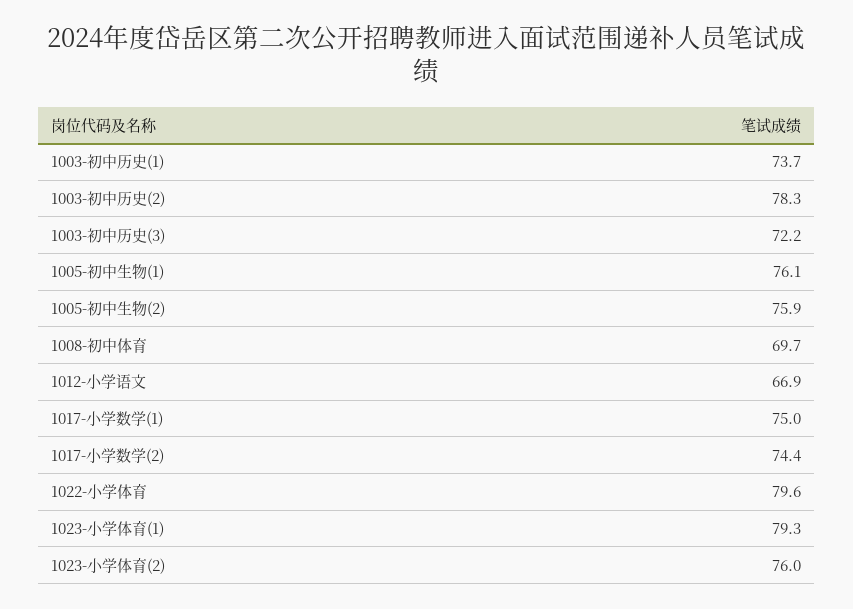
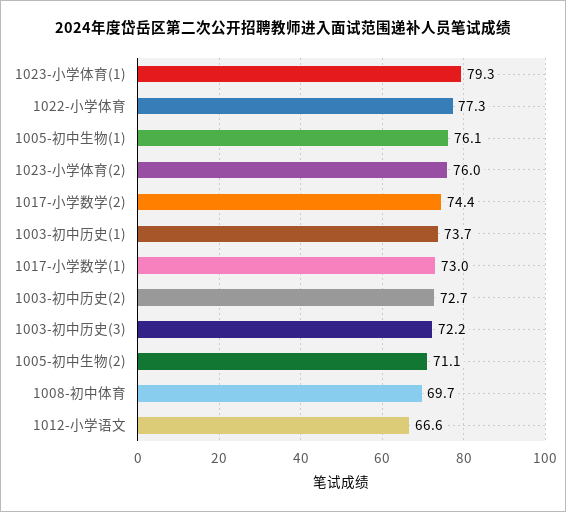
1003-初中历史(2): 78.3 -> 72.7
1005-初中生物(2): 75.9 -> 71.1
1012-小学语文: 66.9 -> 66.6
1017-小学数学(1): 75 -> 73
1022-小学体育: 79.6 -> 77.3

